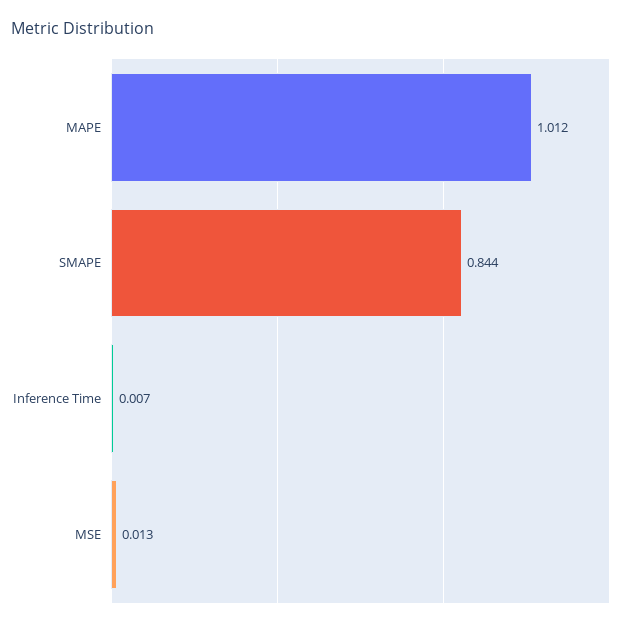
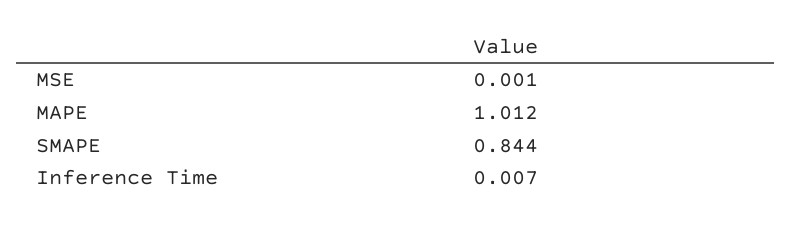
MSE: 0.013 -> 0.001

